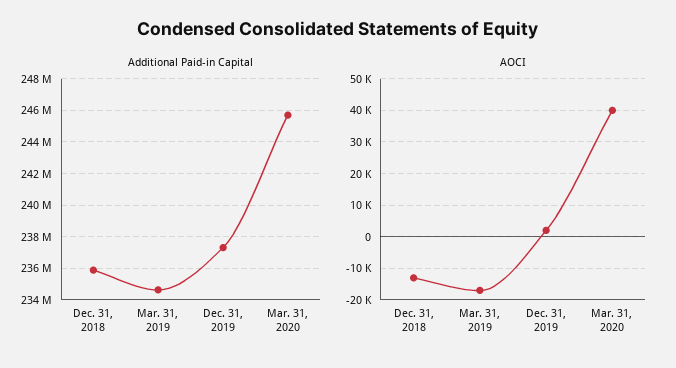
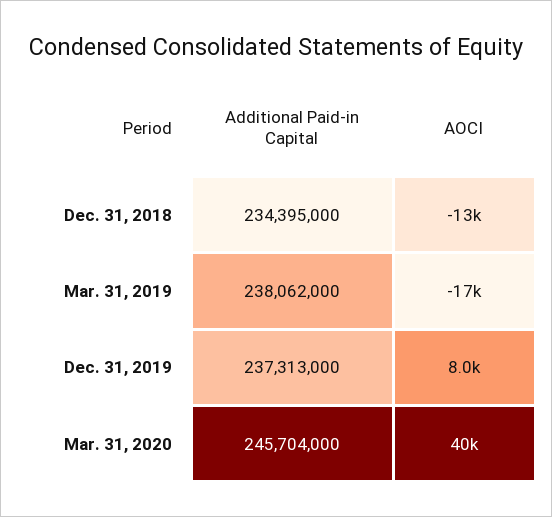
Additional Paid-in Capital, Dec. 31, 2018: 236000000 -> 234395000
Additional Paid-in Capital, Mar. 31, 2019: 234500000 -> 238062000
AOCI, Dec. 31, 2019: 2000 -> 8000

